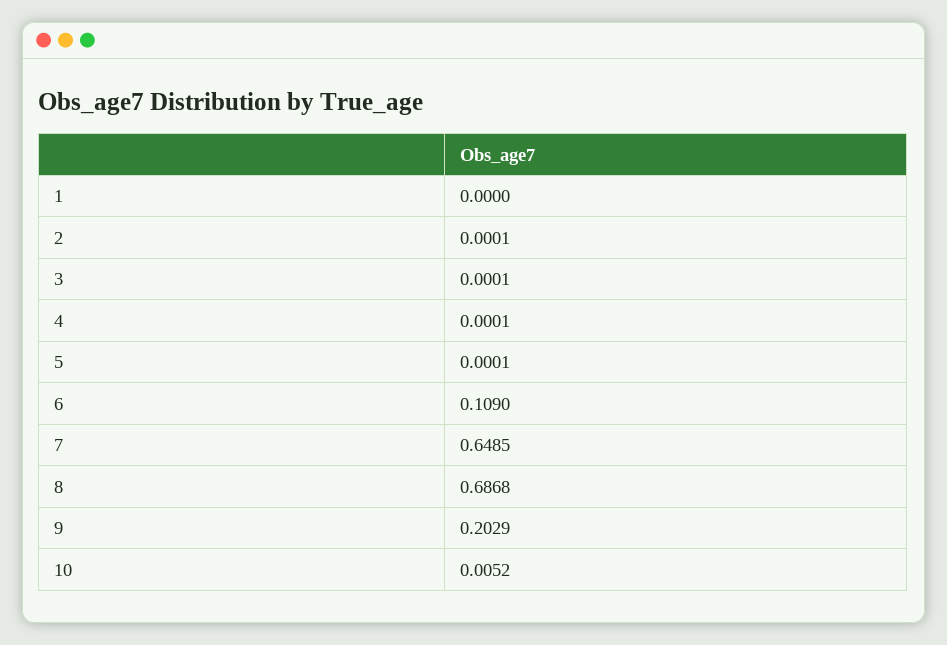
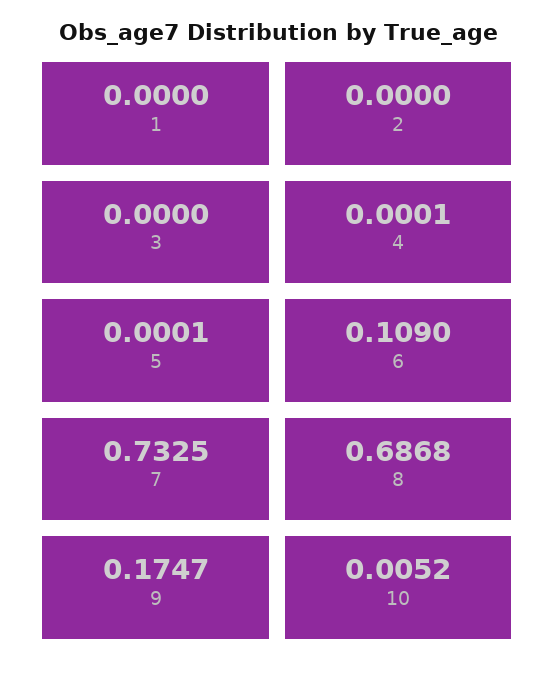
2: 0.0001 -> 0
3: 0.0001 -> 0
7: 0.6485 -> 0.7325
9: 0.2029 -> 0.1747

